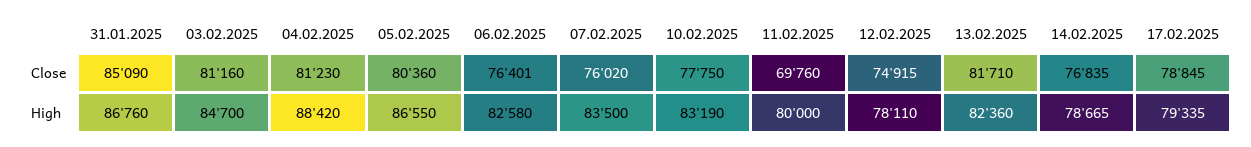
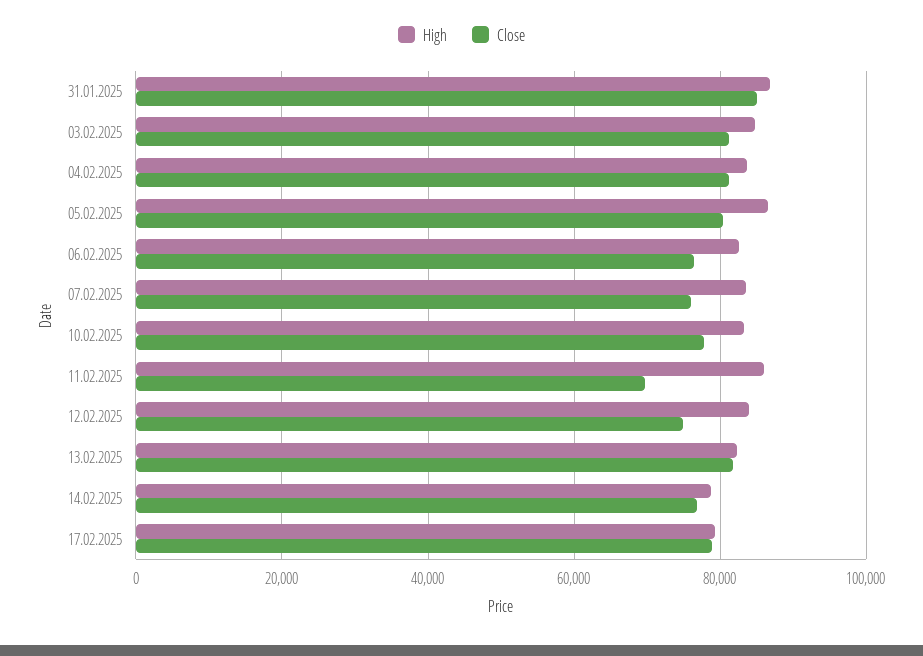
High, 04.02.2025: 88420 -> 84000
High, 11.02.2025: 80000 -> 86000
High, 12.02.2025: 78110 -> 84000

